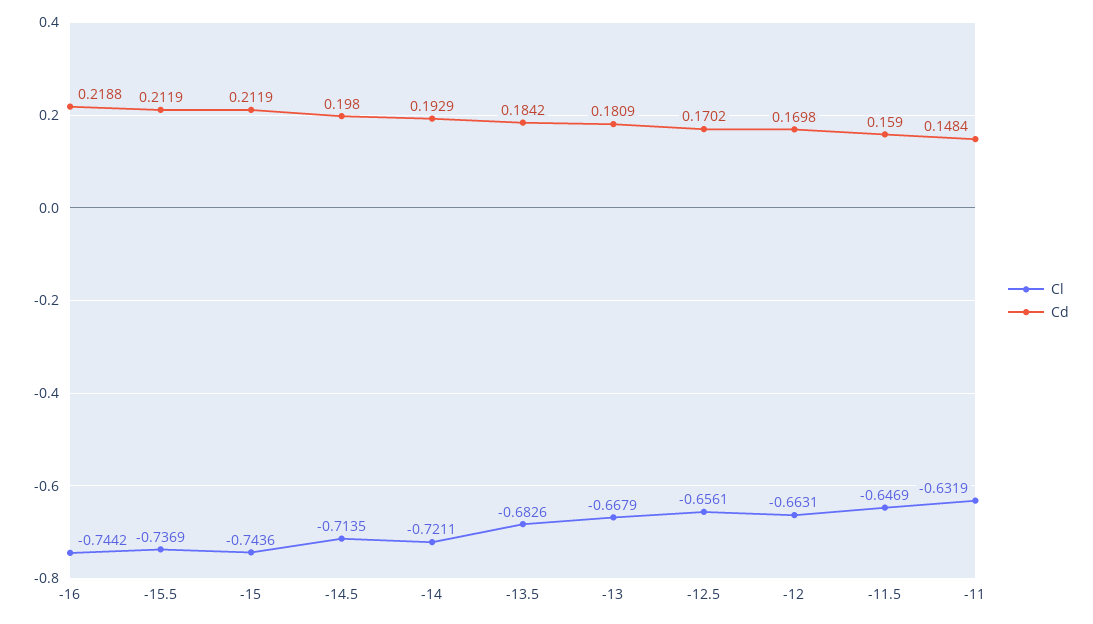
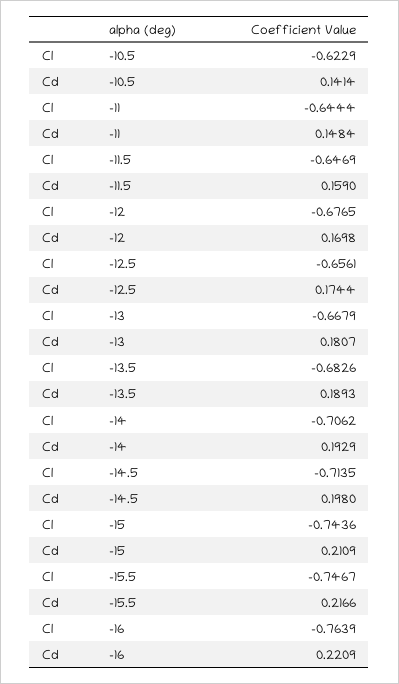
Cl, -16: -0.7442 -> -0.7639
Cd, -16: 0.2188 -> 0.2209
Cl, -15.5: -0.7369 -> -0.7467
Cd, -15.5: 0.2119 -> 0.2166
Cd, -15: 0.2119 -> 0.2109
Cl, -14: -0.7211 -> -0.7062
Cd, -13.5: 0.1842 -> 0.1893
Cd, -13: 0.1809 -> 0.1807
Cd, -12.5: 0.1702 -> 0.1744
Cl, -12: -0.6631 -> -0.6765
Cl, -11: -0.6319 -> -0.6444
Cl, -10.5: none -> -0.6229
Cd, -10.5: none -> 0.1414

